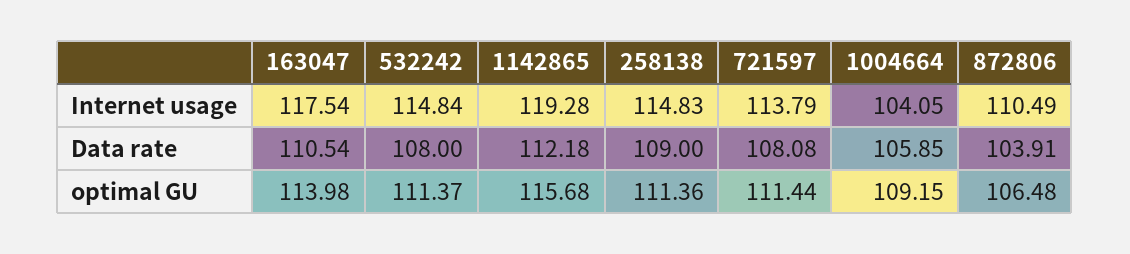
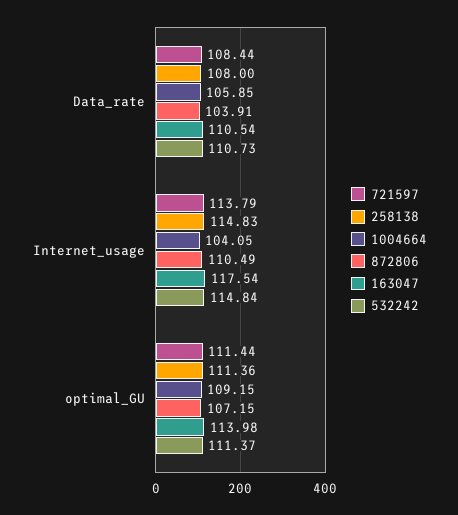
1142865, Internet usage: 119.28 -> none
532242, Data rate: 108 -> 110.73
1142865, Data rate: 112.18 -> none
258138, Data rate: 109 -> 108
721597, Data rate: 108.08 -> 108.44
1142865, optimal GU: 115.68 -> none
872806, optimal GU: 106.48 -> 107.15

